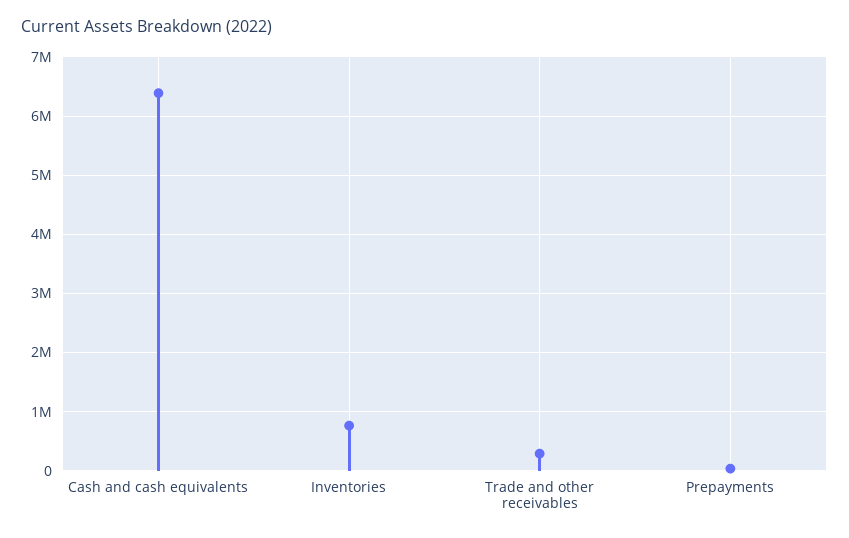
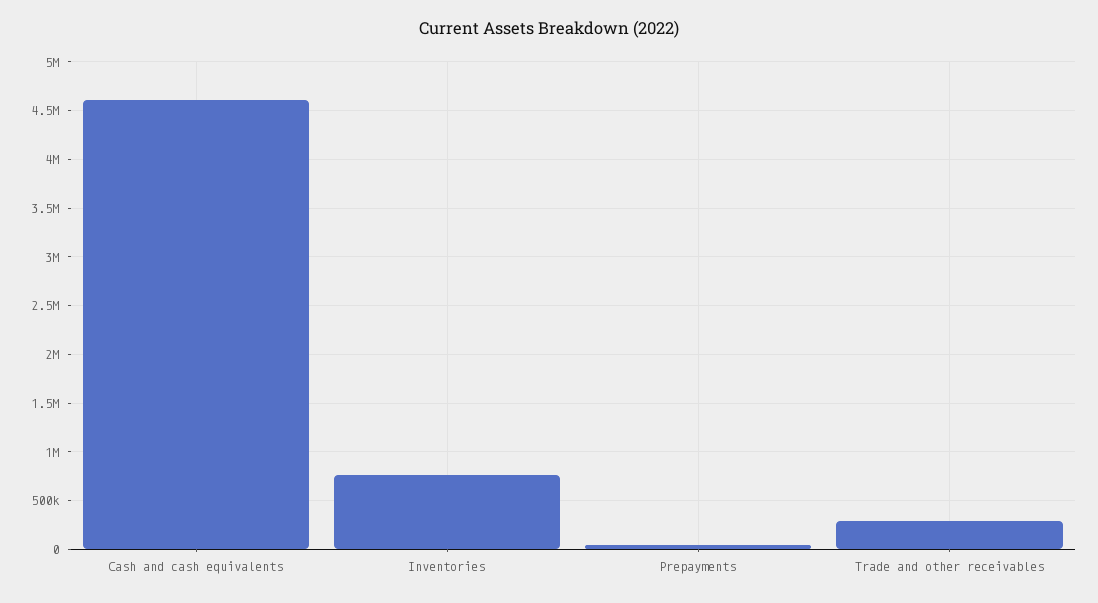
Cash and cash equivalents: 6400000 -> 4600000

